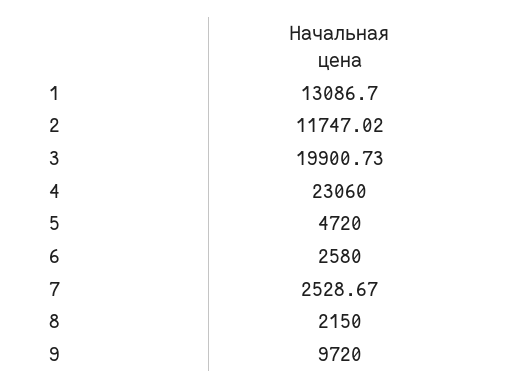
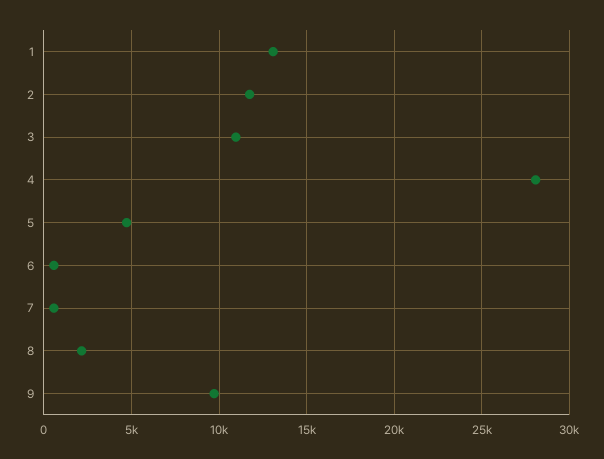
3: 19900.73 -> 11000
4: 23060 -> 28000
6: 2580 -> 500
7: 2528.67 -> 500

